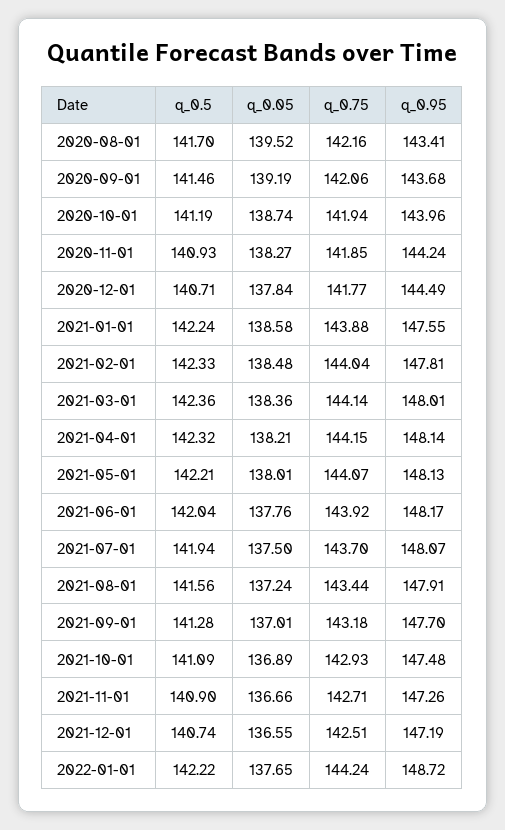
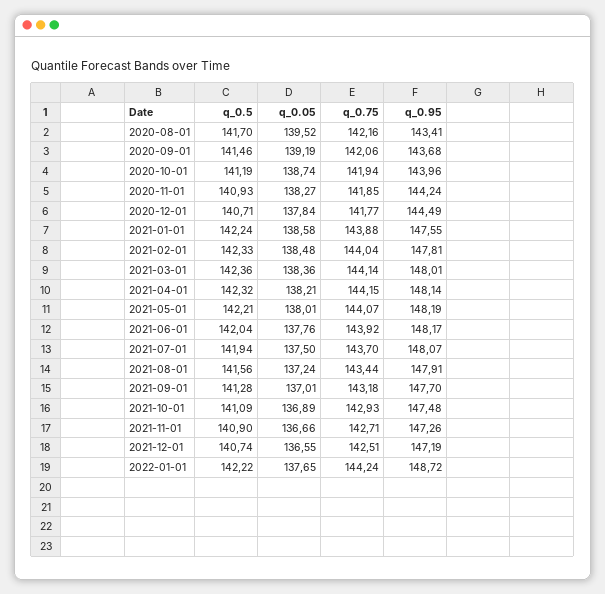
q_0.95, 2021-05-01: 148.13 -> 148.19

